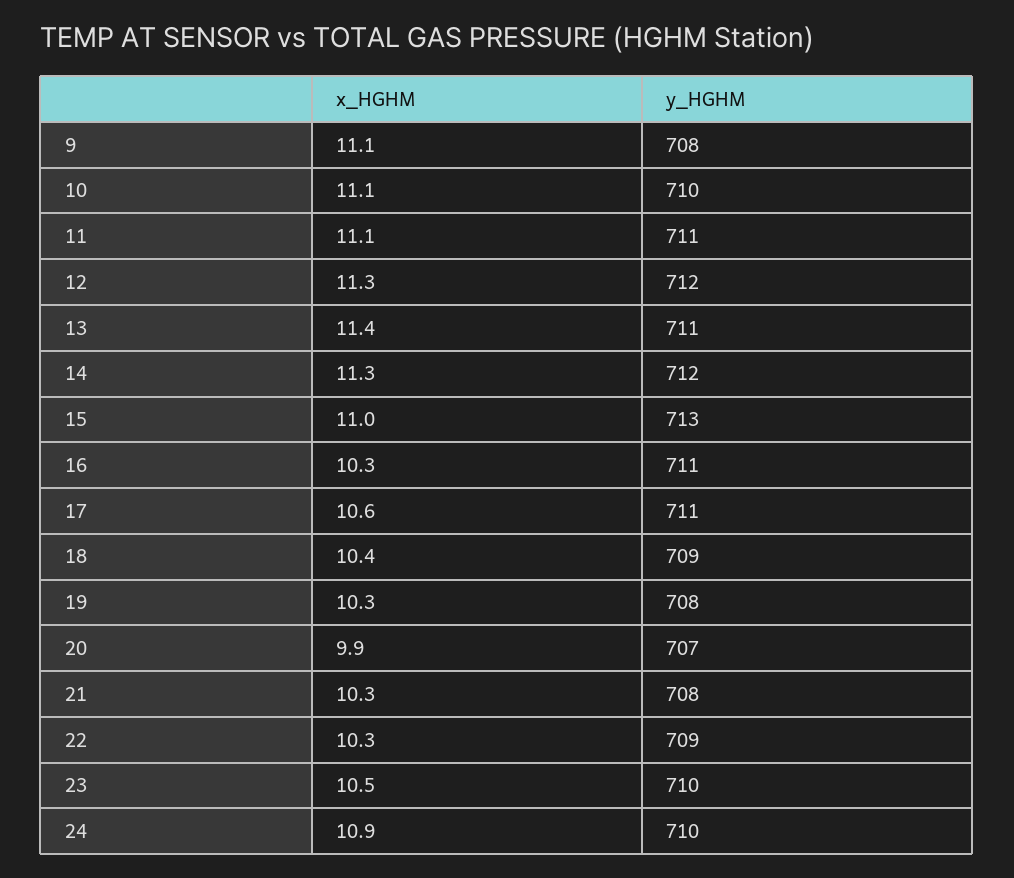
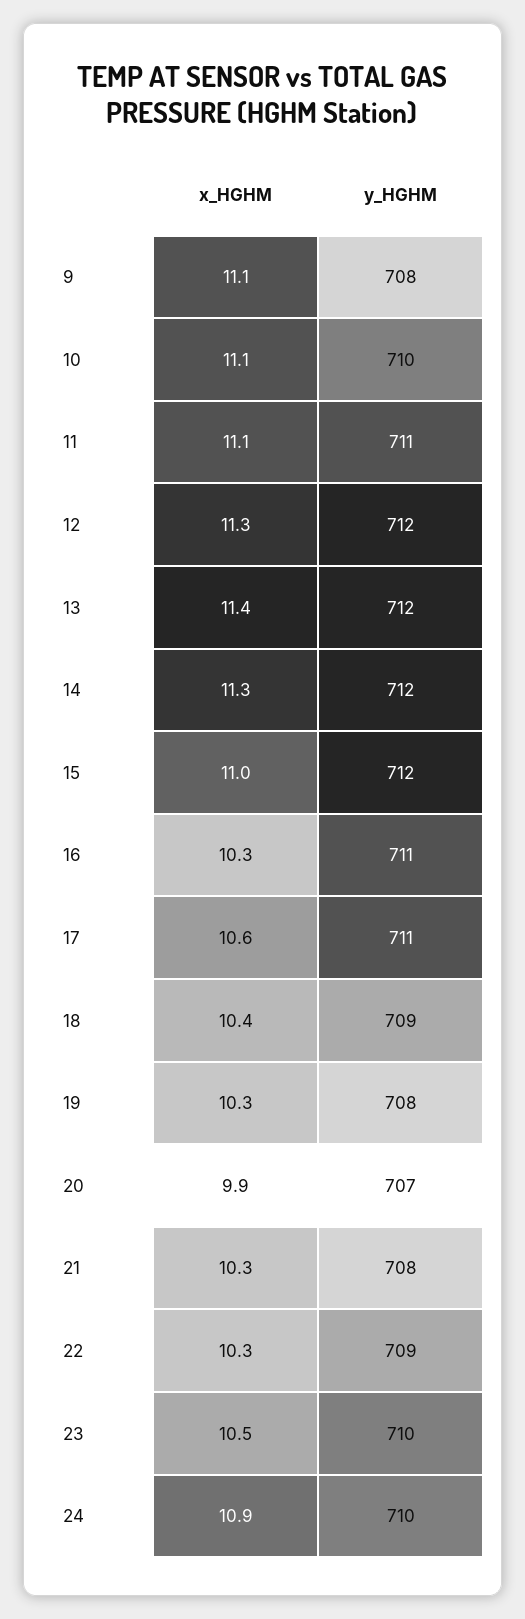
y_HGHM, 13: 711 -> 712
y_HGHM, 15: 713 -> 712

